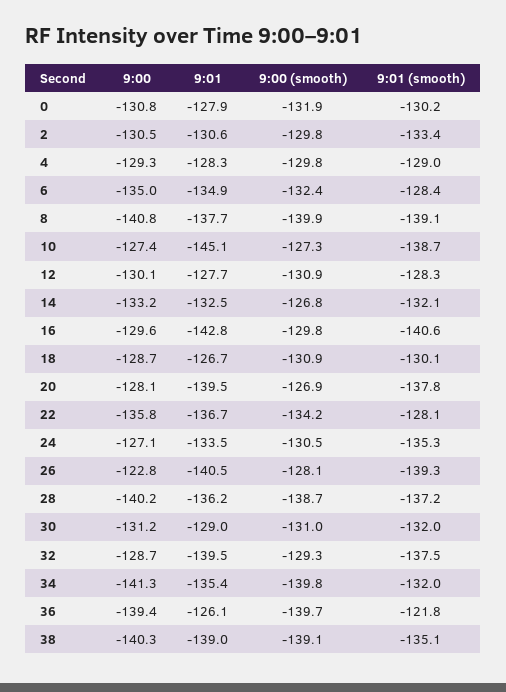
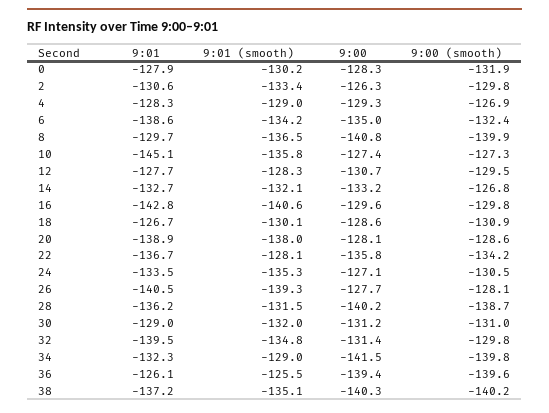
9:00, 0: -130.8 -> -128.3
9:00, 2: -130.5 -> -126.3
9:00 (smooth), 4: -129.8 -> -126.9
9:01, 6: -134.9 -> -138.6
9:01 (smooth), 6: -128.4 -> -134.2
9:01, 8: -137.7 -> -129.7
9:01 (smooth), 8: -139.1 -> -136.5
9:01 (smooth), 10: -138.7 -> -135.8
9:00, 12: -130.1 -> -130.7
9:00 (smooth), 12: -130.9 -> -129.5
9:01, 14: -132.5 -> -132.7
9:00, 18: -128.7 -> -128.6
9:01, 20: -139.5 -> -138.9
9:00 (smooth), 20: -126.9 -> -128.6
9:01 (smooth), 20: -137.8 -> -138
9:00, 26: -122.8 -> -127.7
9:01 (smooth), 28: -137.2 -> -131.5
9:00, 32: -128.7 -> -131.4
9:00 (smooth), 32: -129.3 -> -129.8
9:01 (smooth), 32: -137.5 -> -134.8
9:00, 34: -141.3 -> -141.5
9:01, 34: -135.4 -> -132.3
9:01 (smooth), 34: -132 -> -129
9:00 (smooth), 36: -139.7 -> -139.6
9:01 (smooth), 36: -121.8 -> -125.5
9:01, 38: -139 -> -137.2
9:00 (smooth), 38: -139.1 -> -140.2

